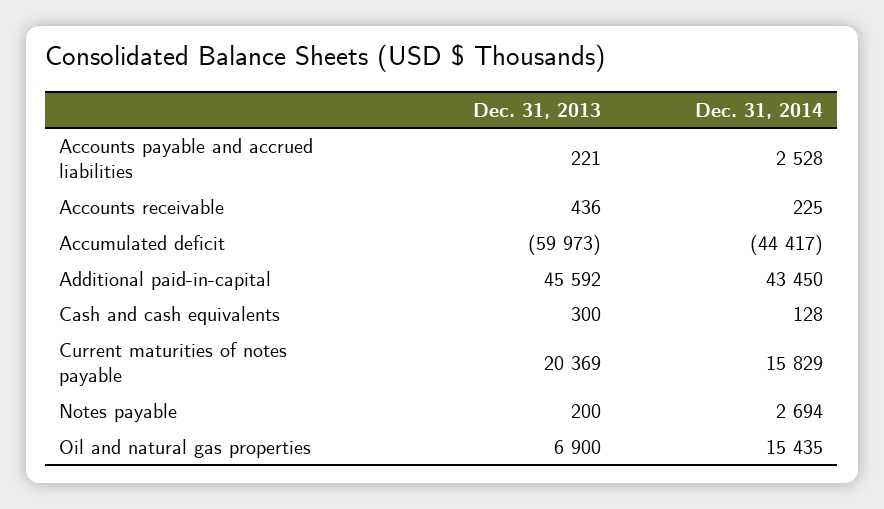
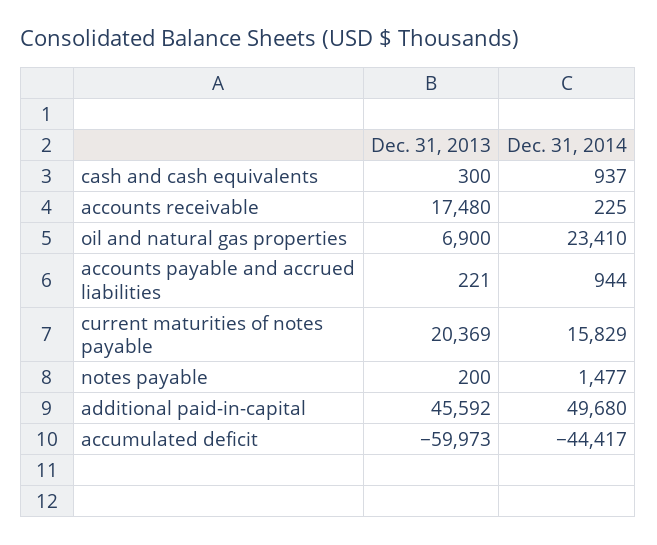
Dec. 31, 2014, Accounts payable and accrued liabilities: 2528 -> 944
Dec. 31, 2013, Accounts receivable: 436 -> 17480
Dec. 31, 2014, Additional paid-in-capital: 43450 -> 49680
Dec. 31, 2014, Cash and cash equivalents: 128 -> 937
Dec. 31, 2014, Notes payable: 2694 -> 1477
Dec. 31, 2014, Oil and natural gas properties: 15435 -> 23410

